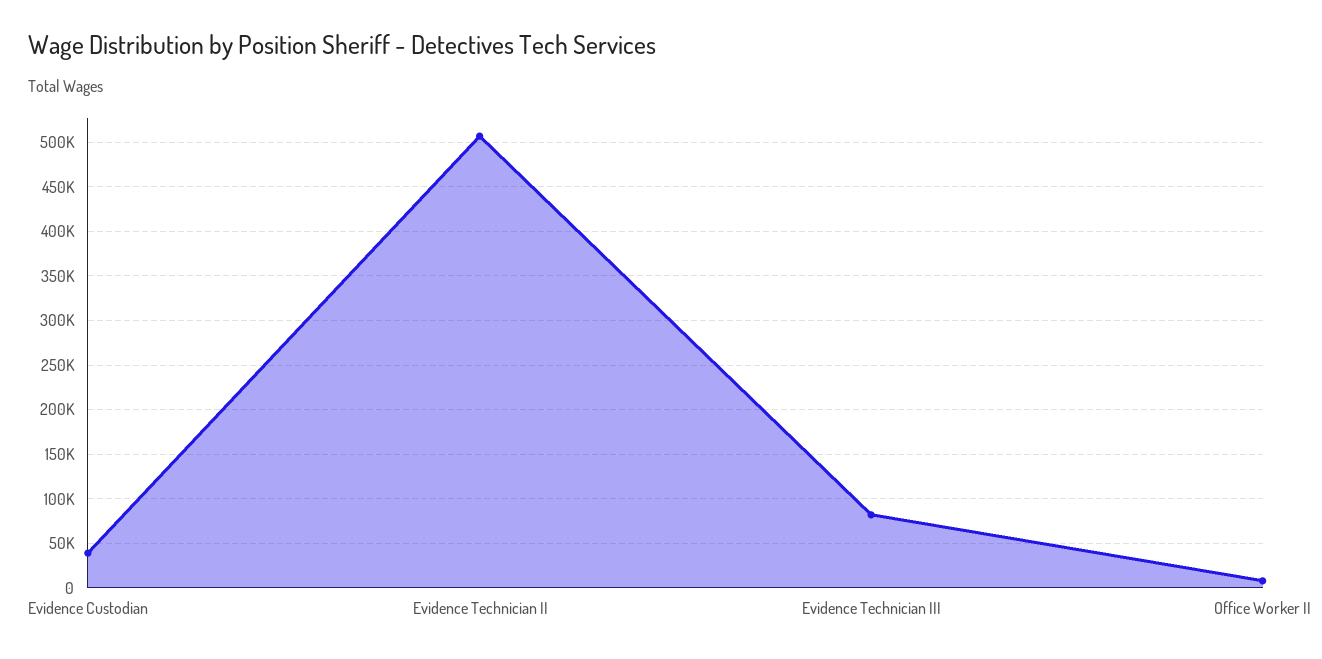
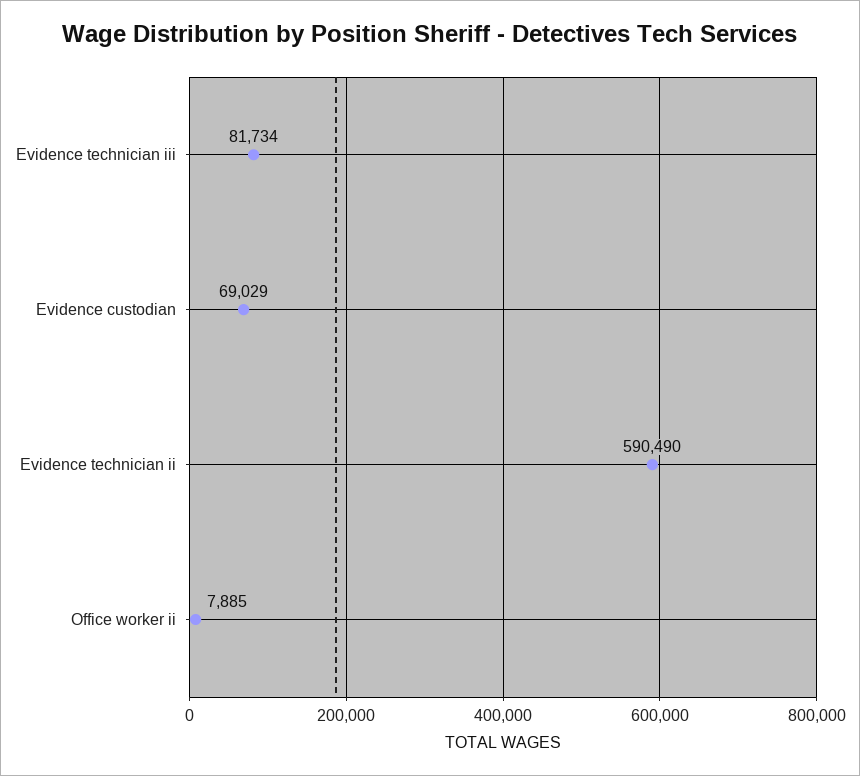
Evidence Custodian: 40000 -> 69029
Evidence Technician II: 510000 -> 590490

